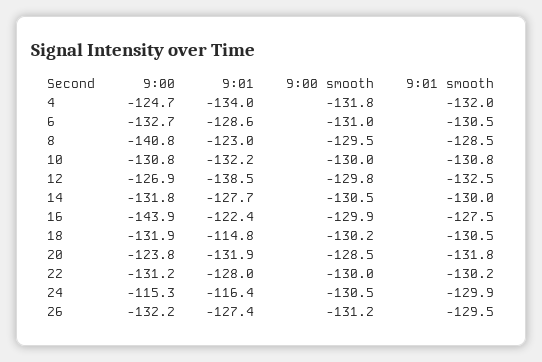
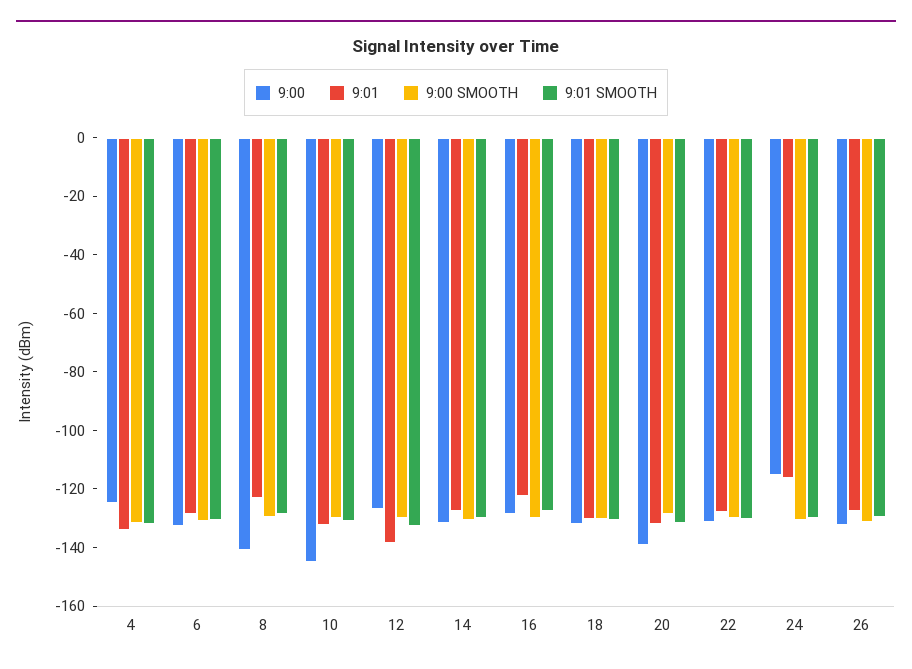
9:00, 10: -130.8 -> -145
9:00, 16: -143.9 -> -130
9:01, 18: -114.8 -> -130
9:00, 20: -123.8 -> -140

